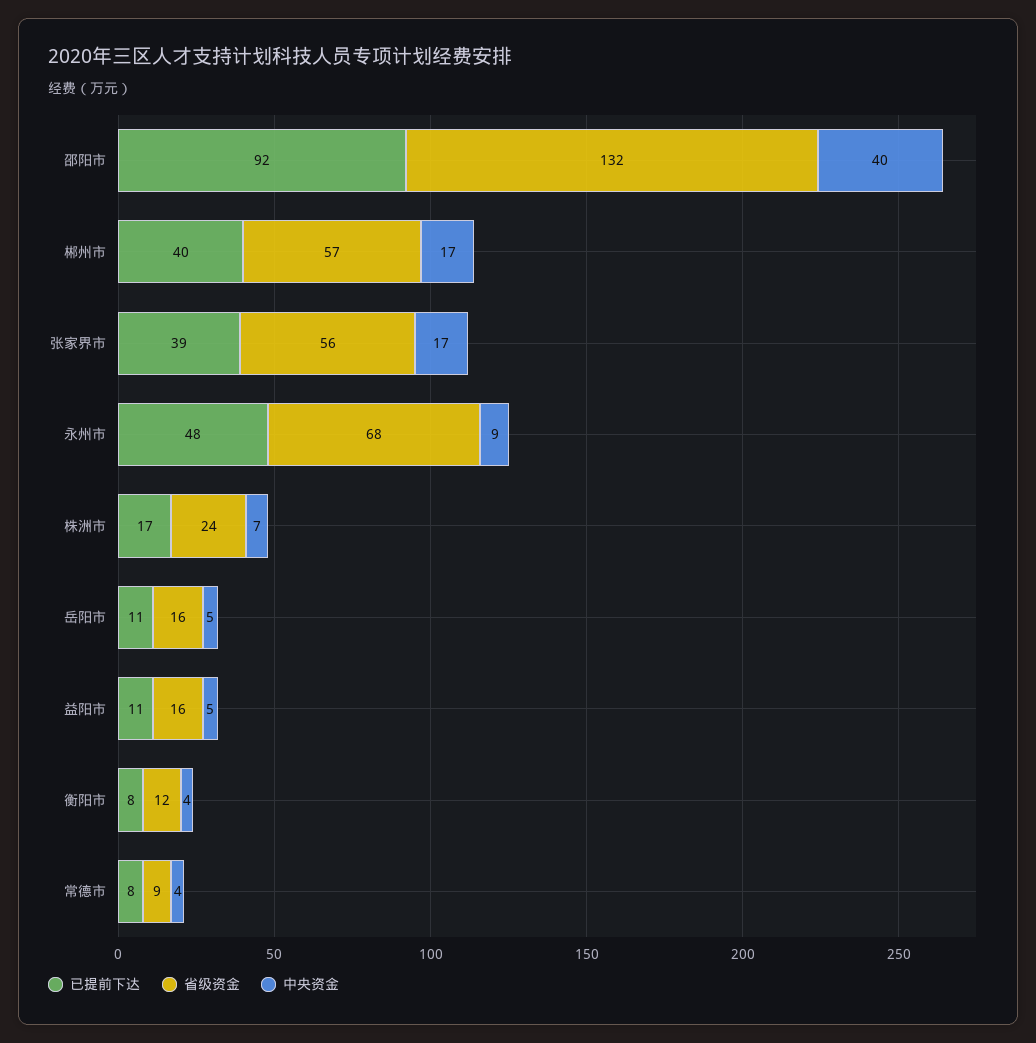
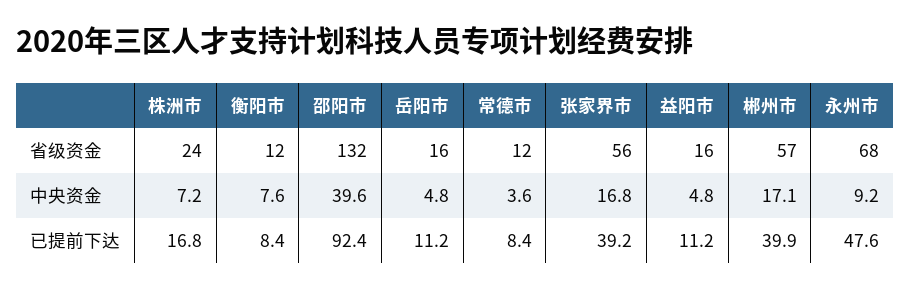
中央资金, 衡阳市: 4 -> 7.6
省级资金, 常德市: 9 -> 12

